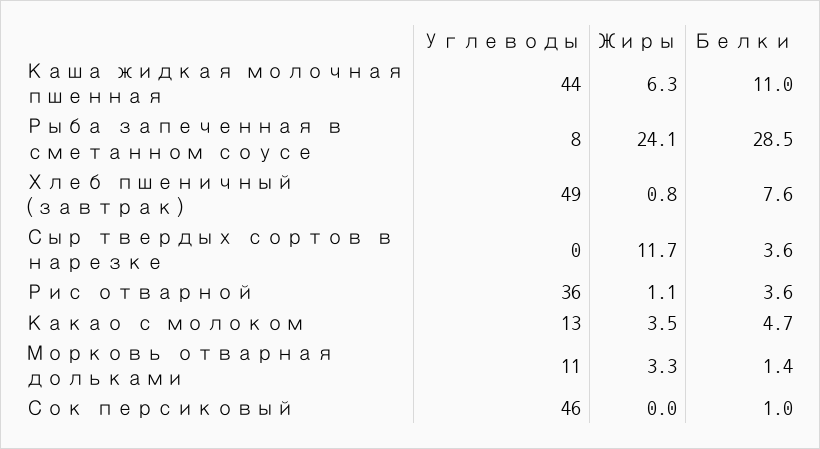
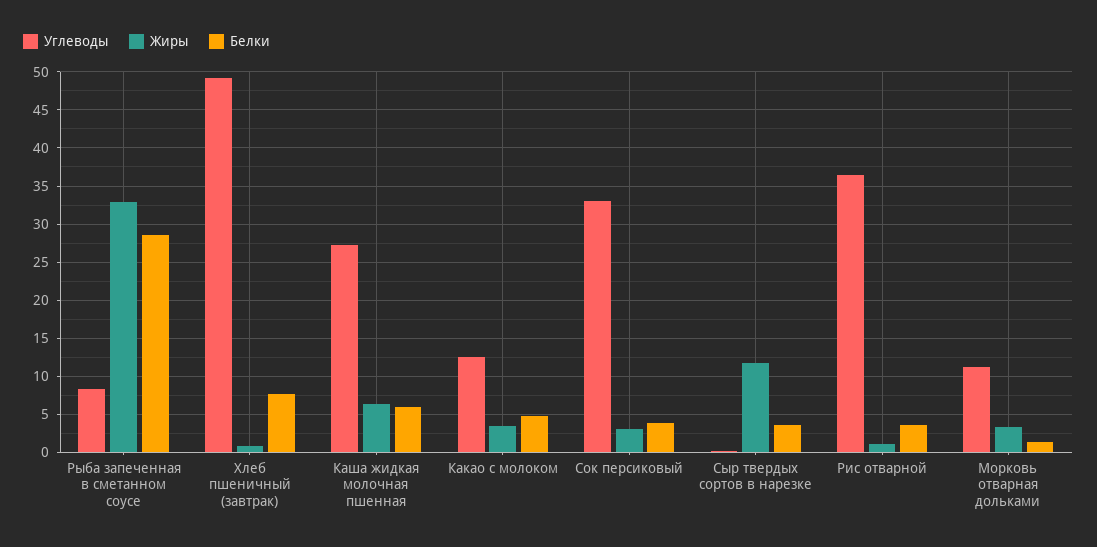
Углеводы, Каша жидкая молочная пшенная: 44 -> 27
Белки, Каша жидкая молочная пшенная: 11 -> 6
Жиры, Рыба запеченная в сметанном соусе: 24.1 -> 33
Углеводы, Сок персиковый: 46 -> 33
Жиры, Сок персиковый: 0 -> 3
Белки, Сок персиковый: 1 -> 4

